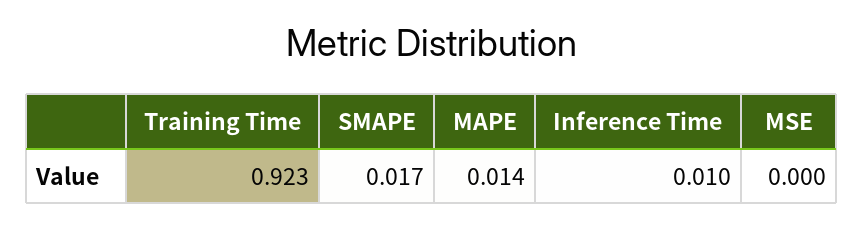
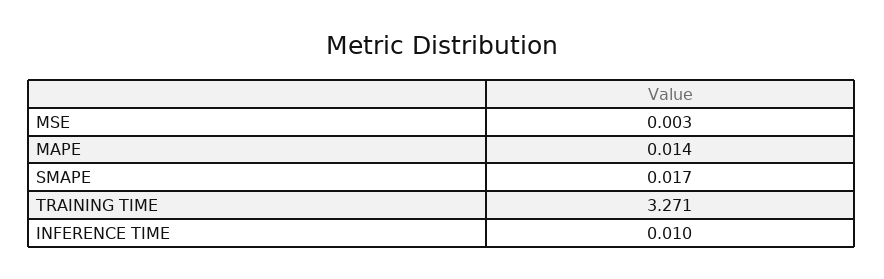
Training Time: 0.923 -> 3.271
MSE: 0 -> 0.003

